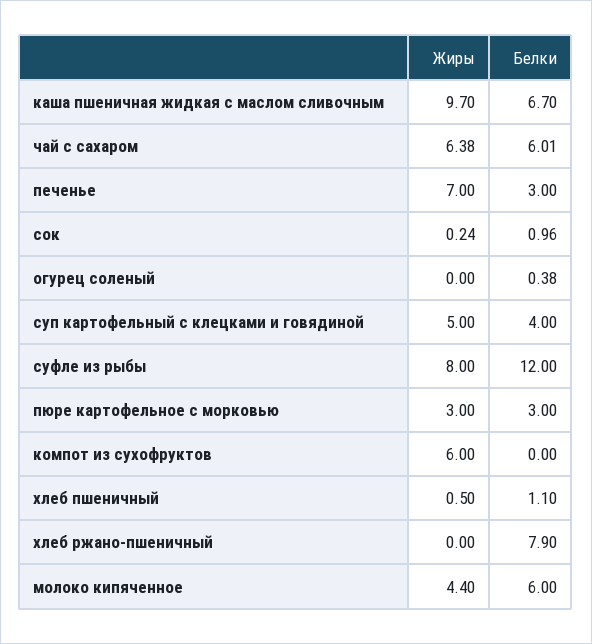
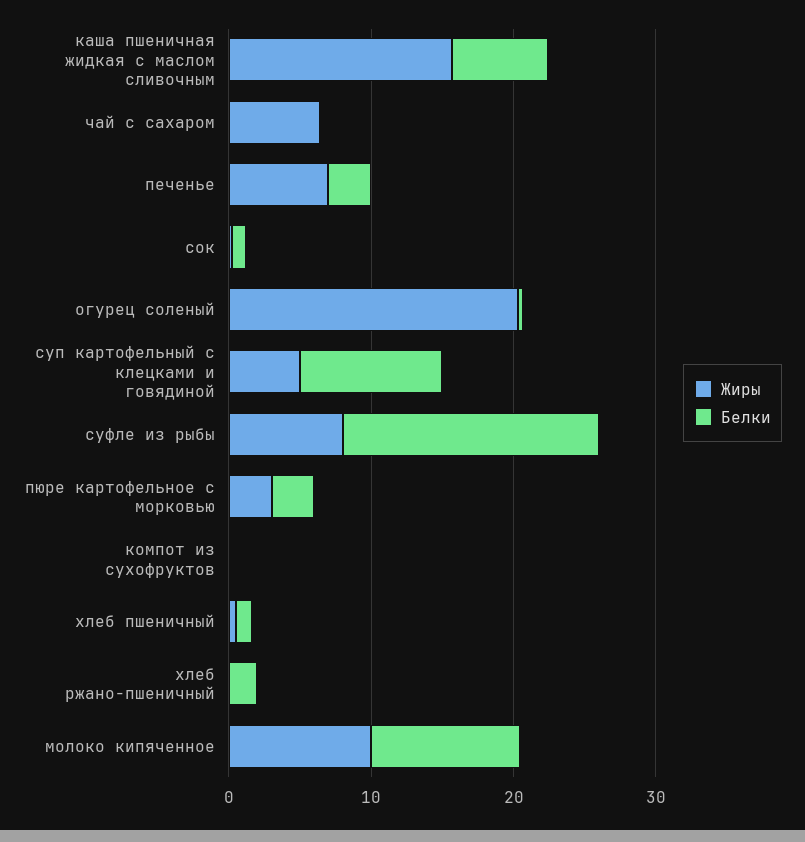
Жиры, каша пшеничная жидкая с маслом сливочным: 9.7 -> 16
Белки, чай с сахаром: 6.01 -> 0
Жиры, огурец соленый: 0 -> 20
Белки, суп картофельный с клецками и говядиной: 4 -> 10
Белки, суфле из рыбы: 12 -> 18
Жиры, компот из сухофруктов: 6 -> 0
Белки, хлеб ржано-пшеничный: 7.9 -> 2
Жиры, молоко кипяченное: 4.4 -> 10
Белки, молоко кипяченное: 6 -> 10

